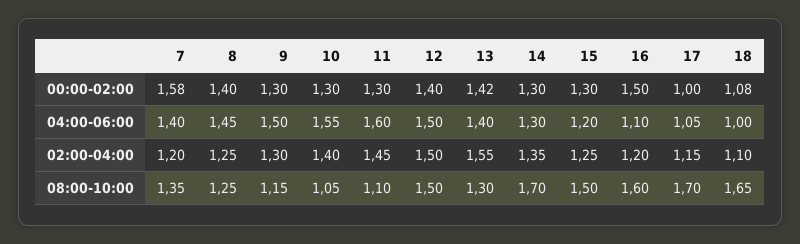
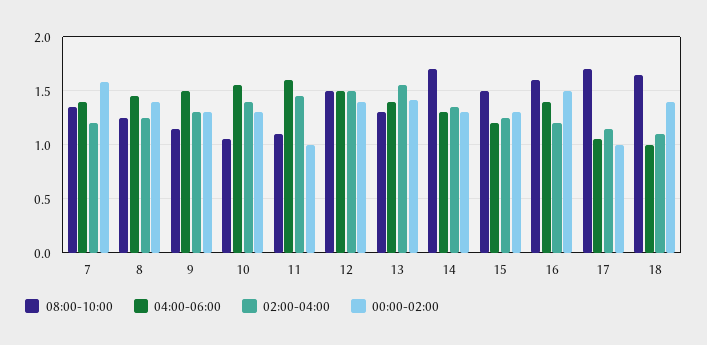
00:00-02:00, 11: 1.3 -> 1
00:00-02:00, 18: 1.08 -> 1.4
04:00-06:00, 16: 1.1 -> 1.4

